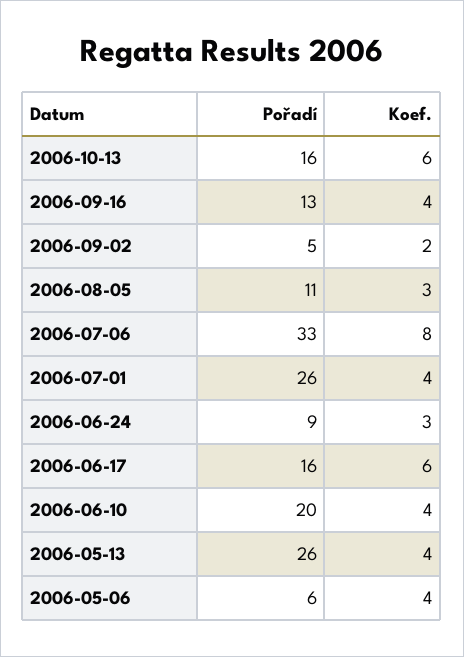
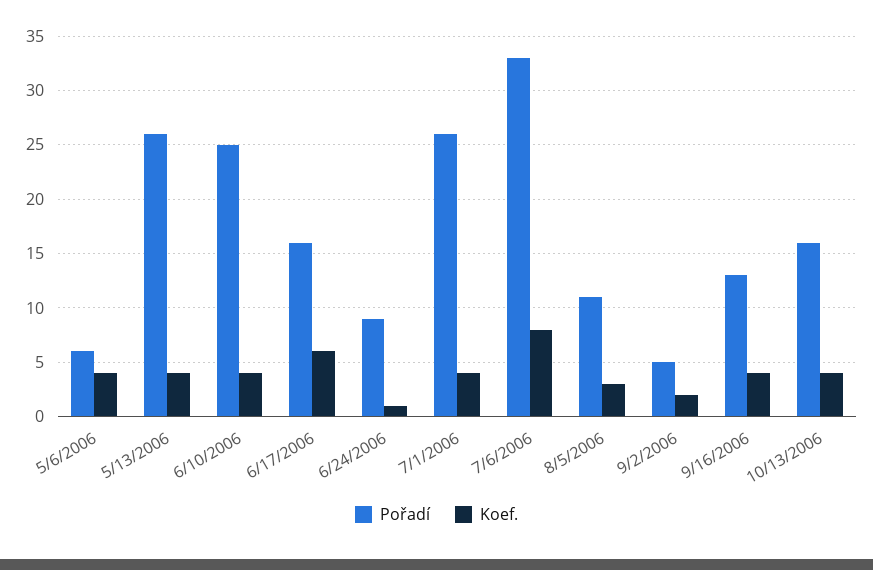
Koef., 2006-10-13: 6 -> 4
Koef., 2006-06-24: 3 -> 1
Pořadí, 2006-06-10: 20 -> 25

